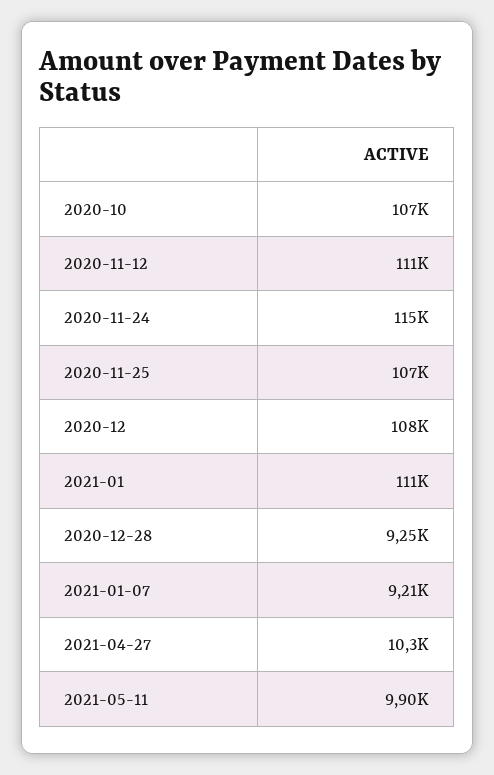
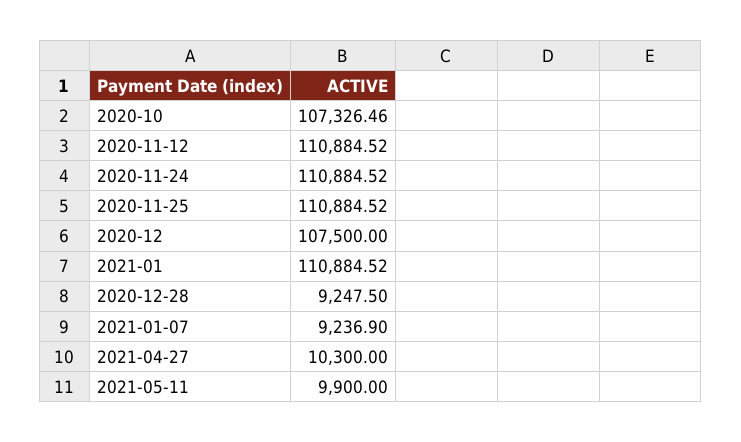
2020-11-24: 115000 -> 110884.52
2020-11-25: 107000 -> 110884.52
2021-01-07: 9210 -> 9236.9

